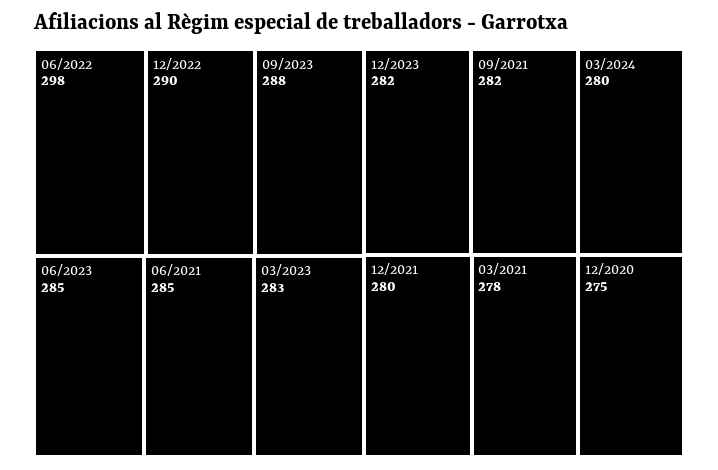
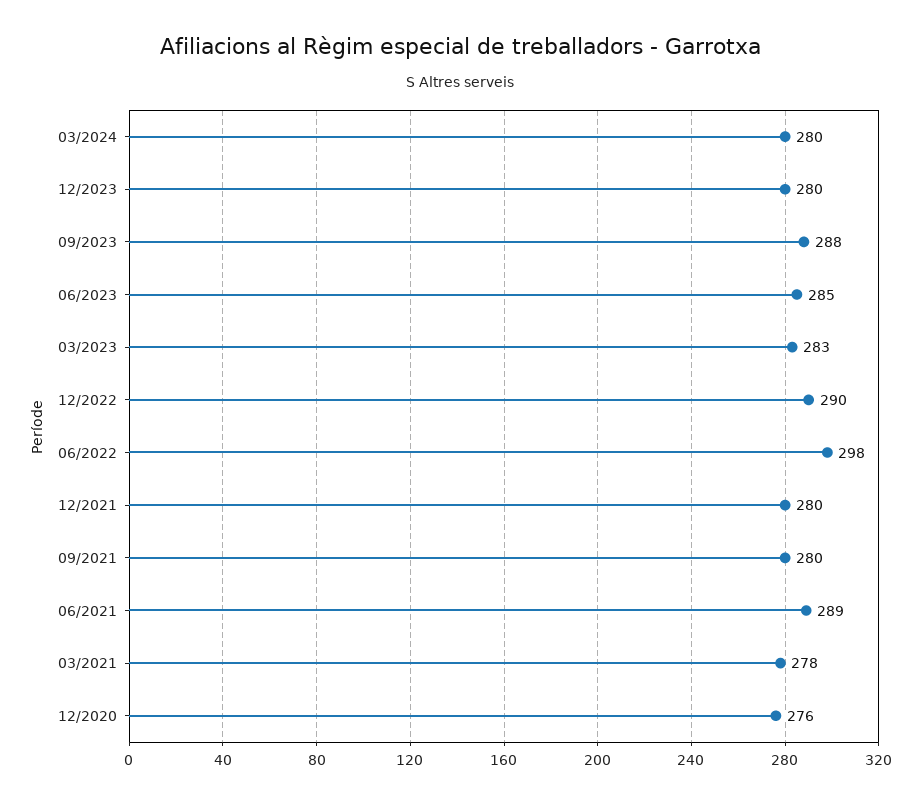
06/2021: 285 -> 289
12/2023: 282 -> 280
09/2021: 282 -> 280
12/2020: 275 -> 276

